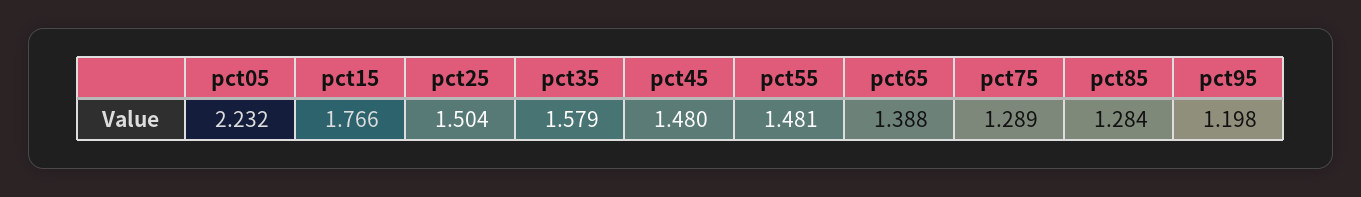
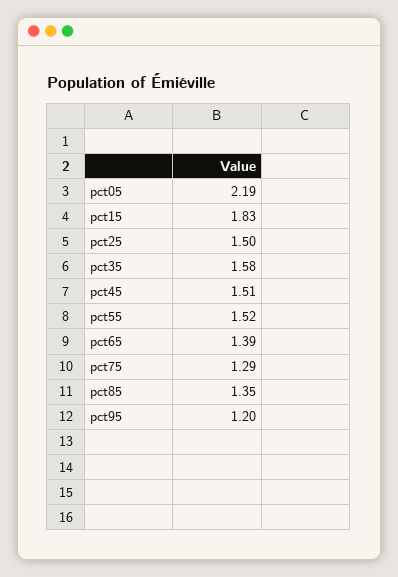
pct05: 2.232 -> 2.19
pct15: 1.766 -> 1.83
pct45: 1.48 -> 1.51
pct55: 1.481 -> 1.52
pct85: 1.284 -> 1.35

